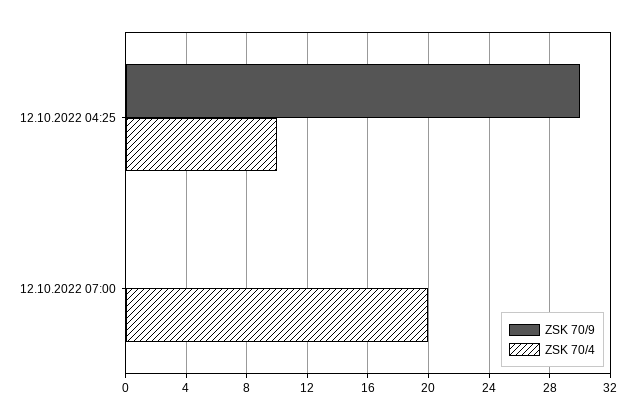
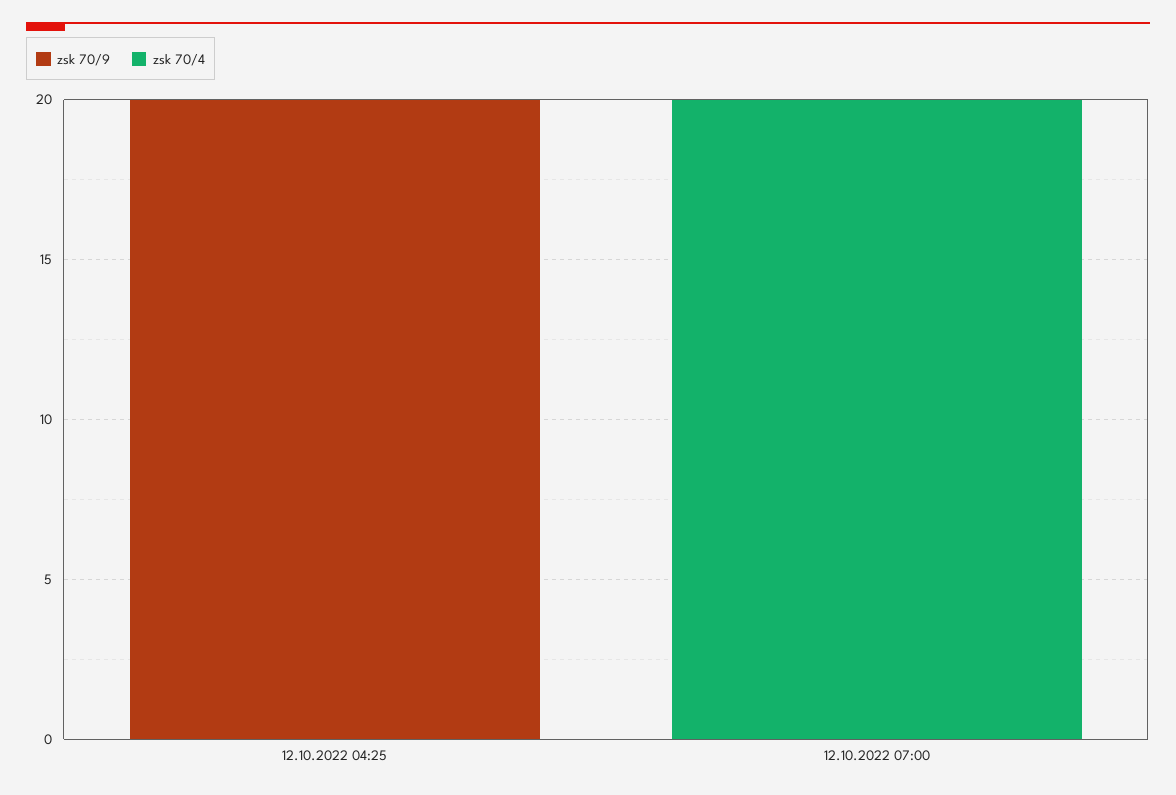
ZSK 70/9, 12.10.2022 04:25: 30 -> 20
ZSK 70/4, 12.10.2022 04:25: 10 -> 0

